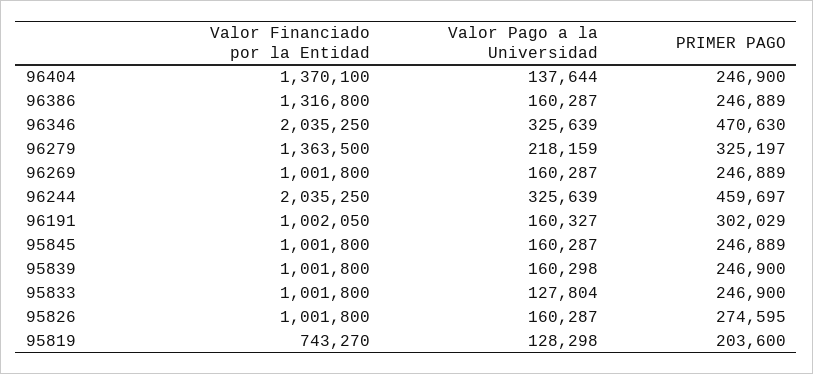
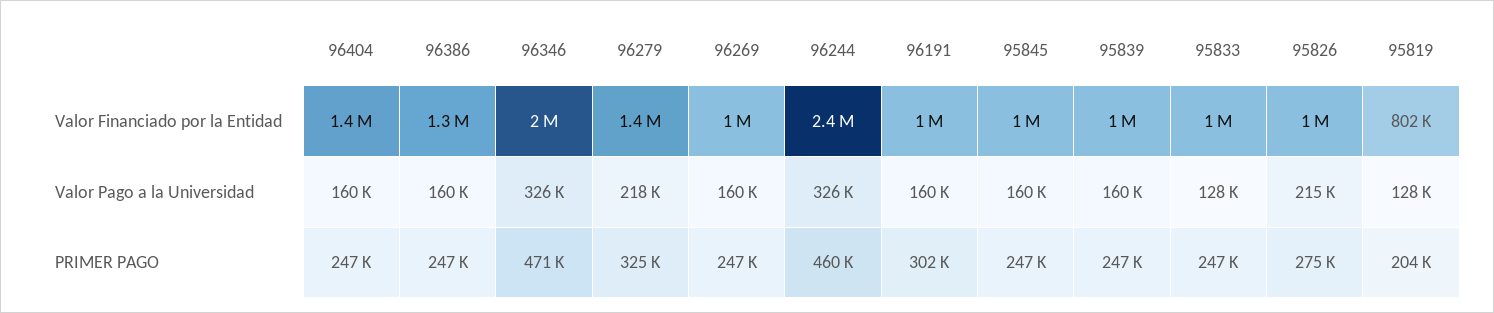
Valor Pago a la Universidad, 96404: 137644 -> 160000
Valor Financiado por la Entidad, 96244: 2035250 -> 2400000
Valor Pago a la Universidad, 95826: 160287 -> 215000
Valor Financiado por la Entidad, 95819: 743270 -> 802000

